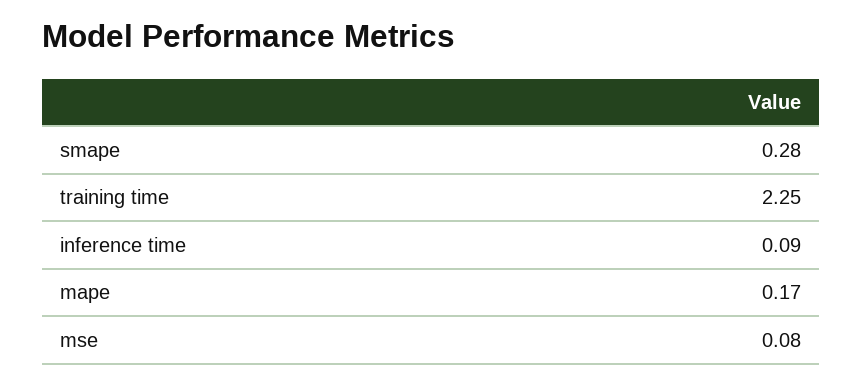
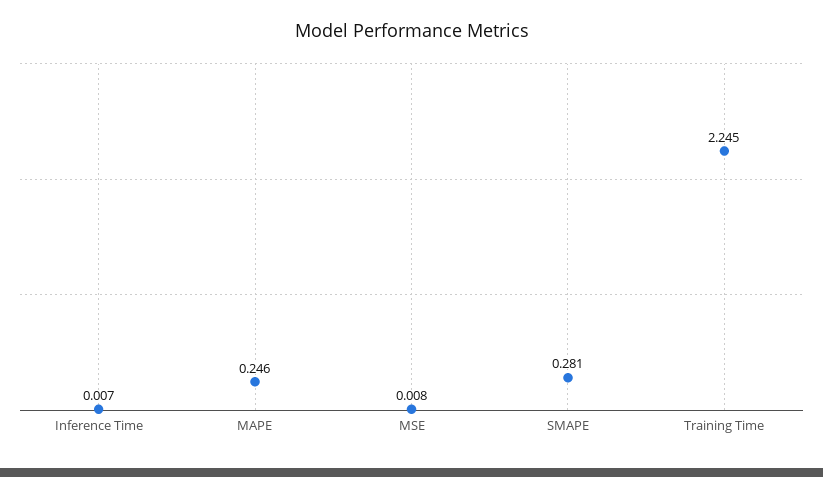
inference time: 0.09 -> 0.007
mape: 0.17 -> 0.246
mse: 0.08 -> 0.008

